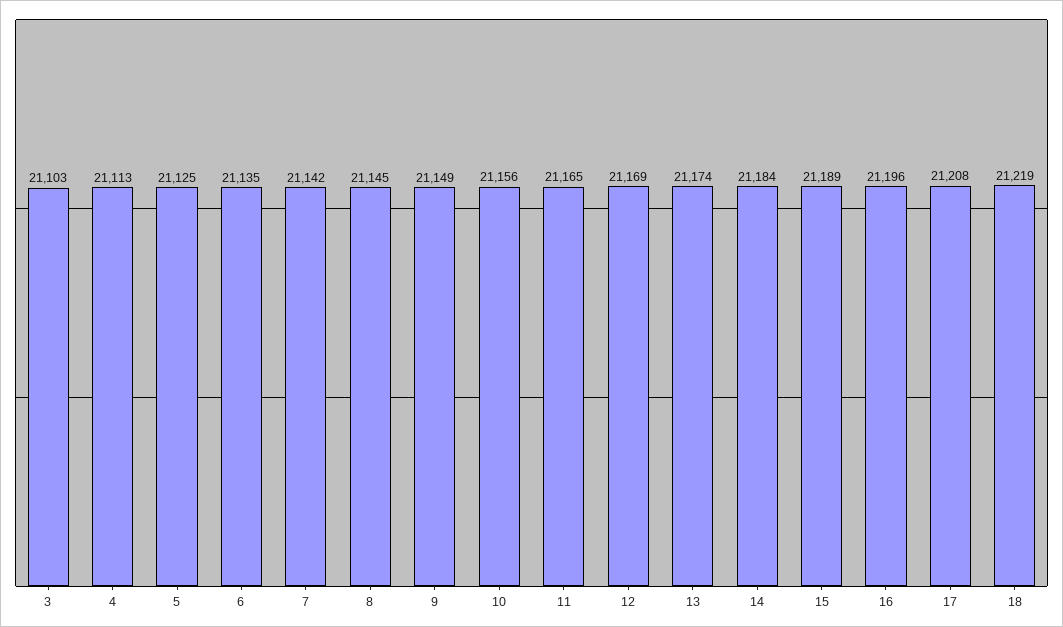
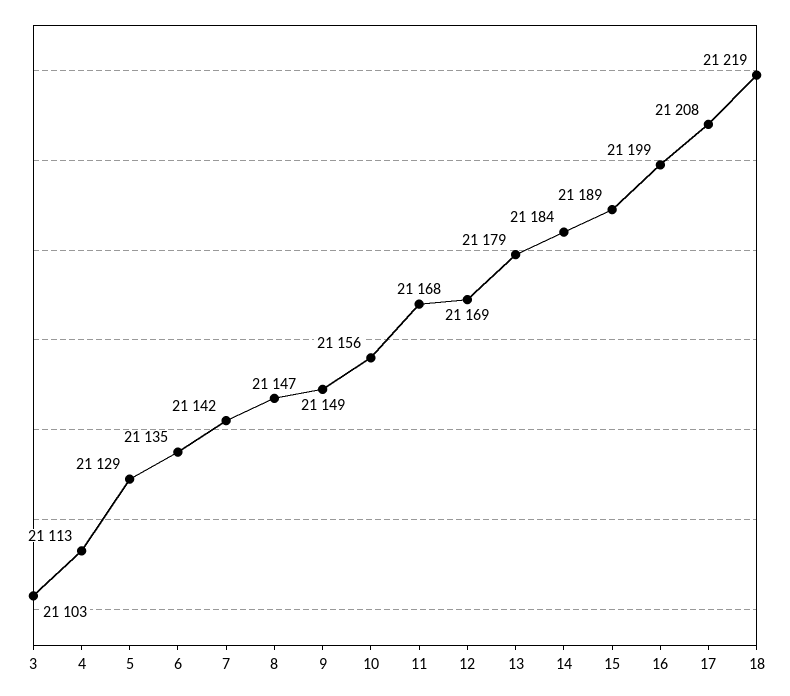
5: 21125 -> 21129
8: 21145 -> 21147
11: 21165 -> 21168
13: 21174 -> 21179
16: 21196 -> 21199

